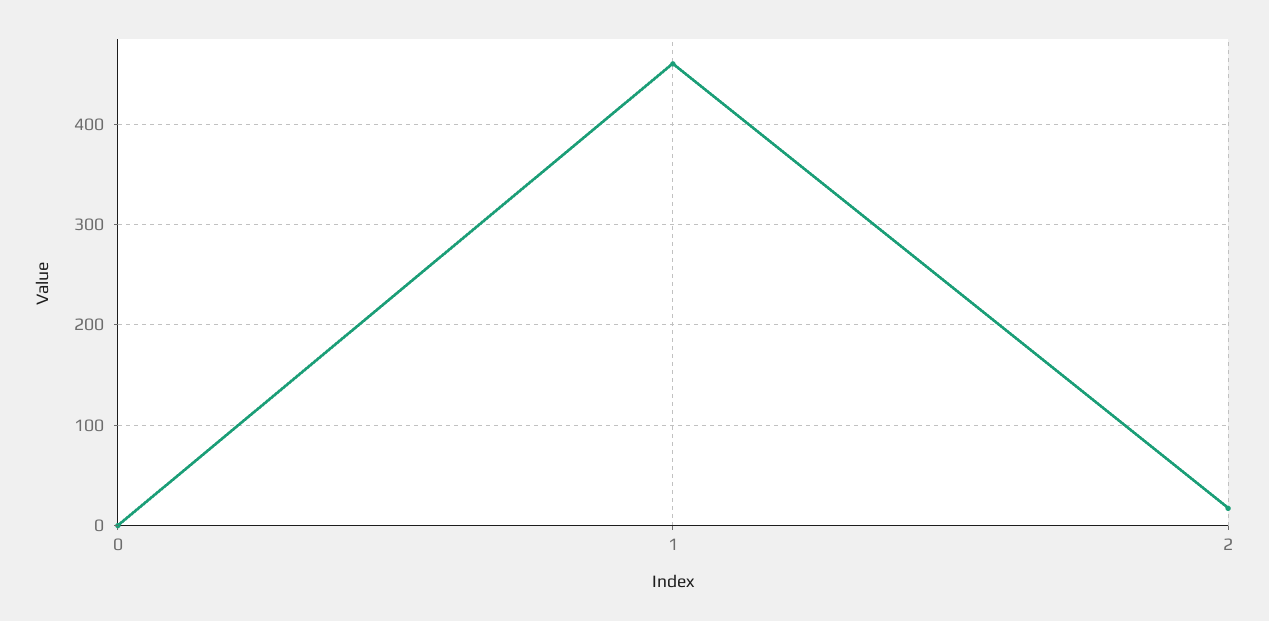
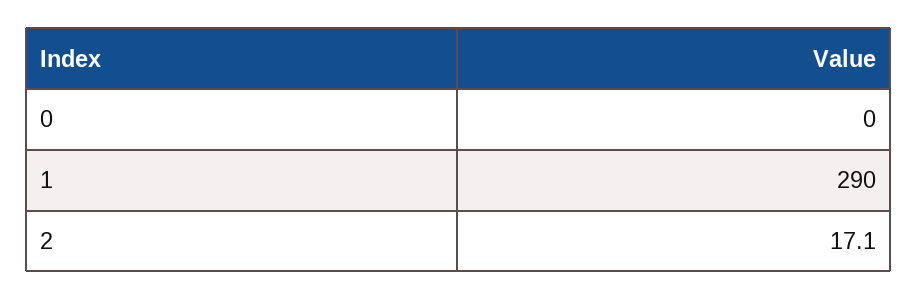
1: 460 -> 290

